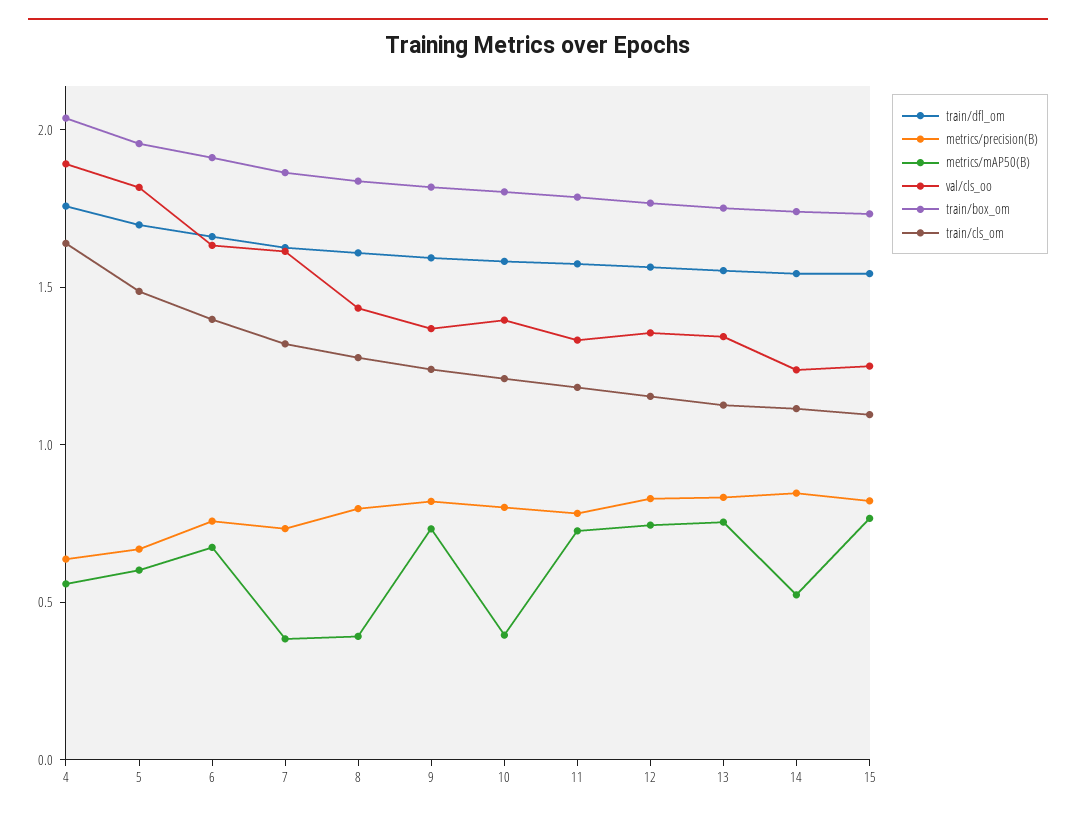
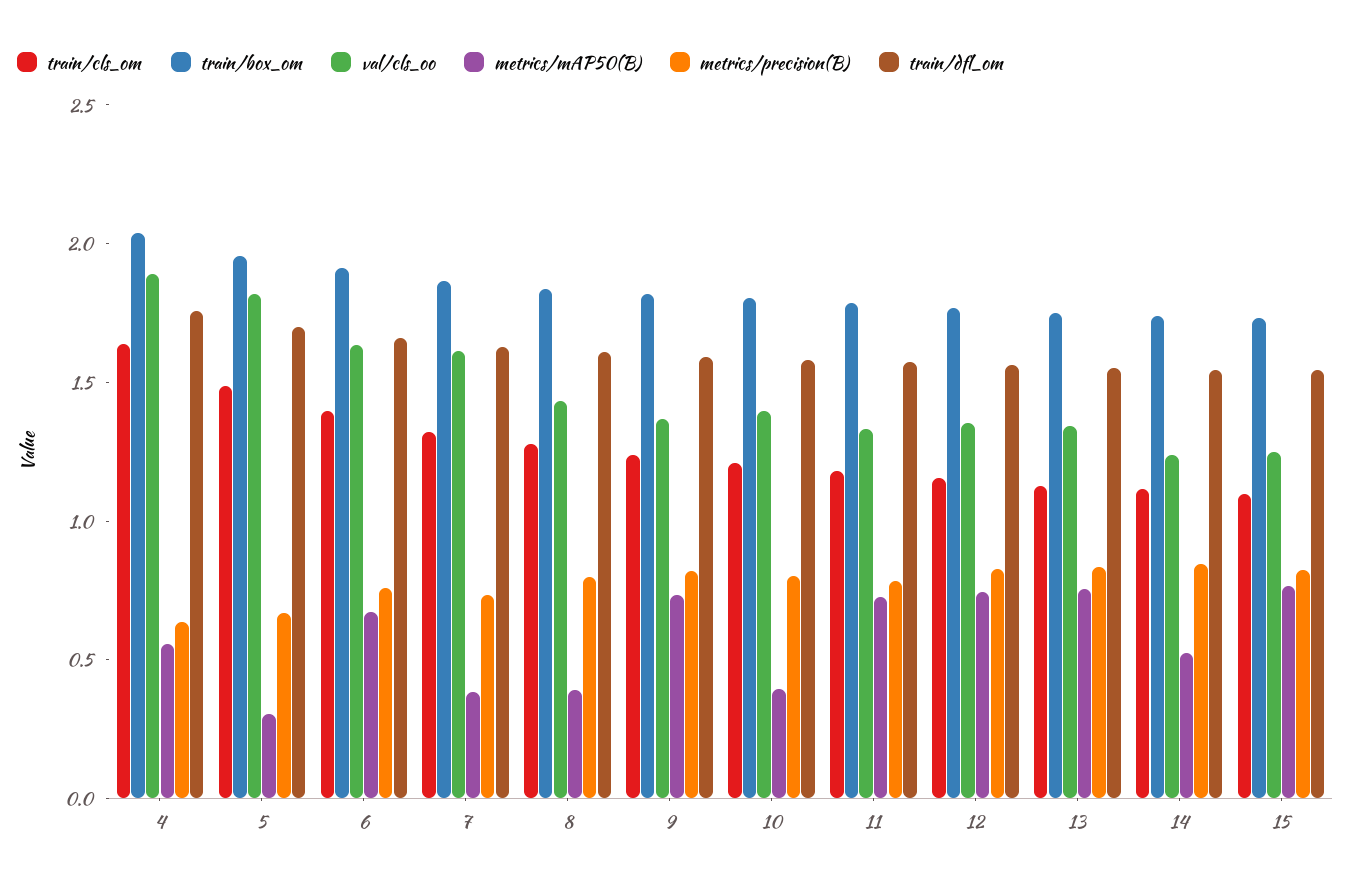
metrics/mAP50(B), 5: 0.6 -> 0.3

